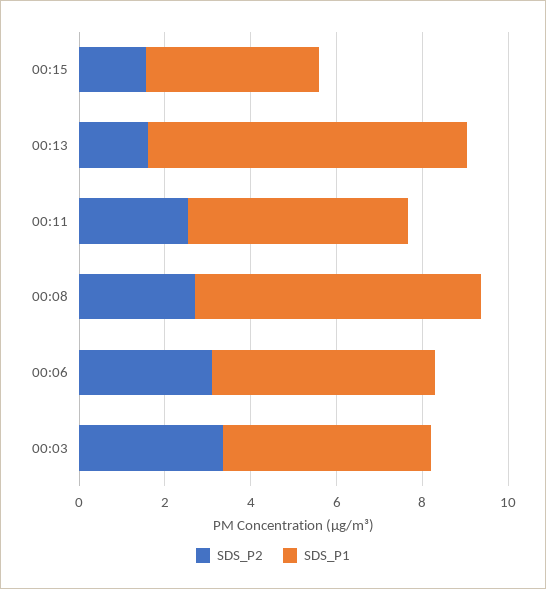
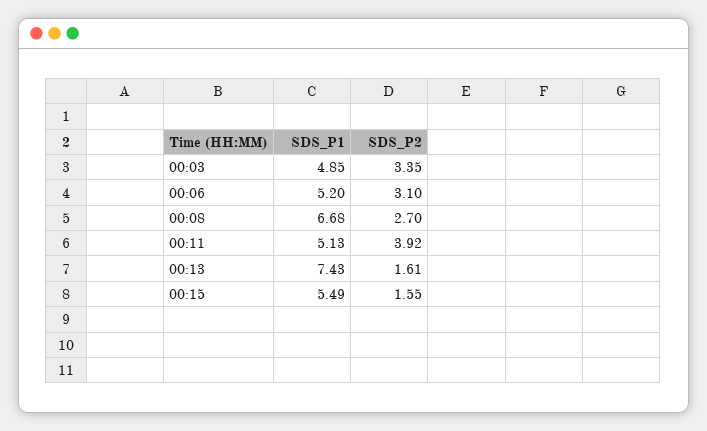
SDS_P1, 00:15: 4 -> 5.49
SDS_P2, 00:11: 2.5 -> 3.92

